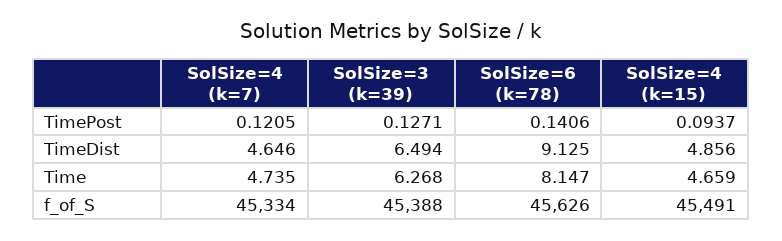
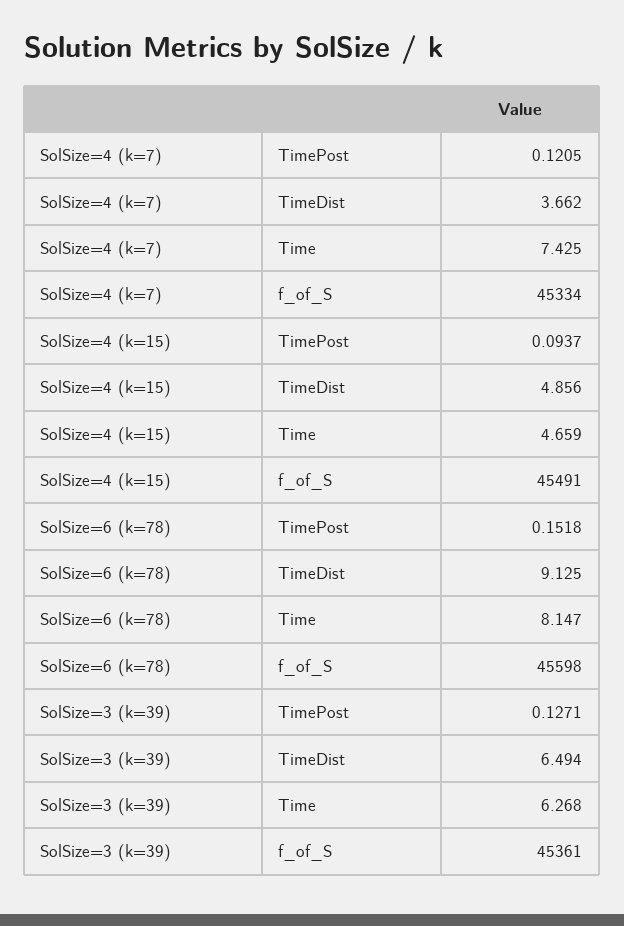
SolSize=6 (k=78), TimePost: 0.1406 -> 0.1518
SolSize=4 (k=7), TimeDist: 4.646 -> 3.662
SolSize=4 (k=7), Time: 4.735 -> 7.425
SolSize=3 (k=39), f_of_S: 45388 -> 45361
SolSize=6 (k=78), f_of_S: 45626 -> 45598

